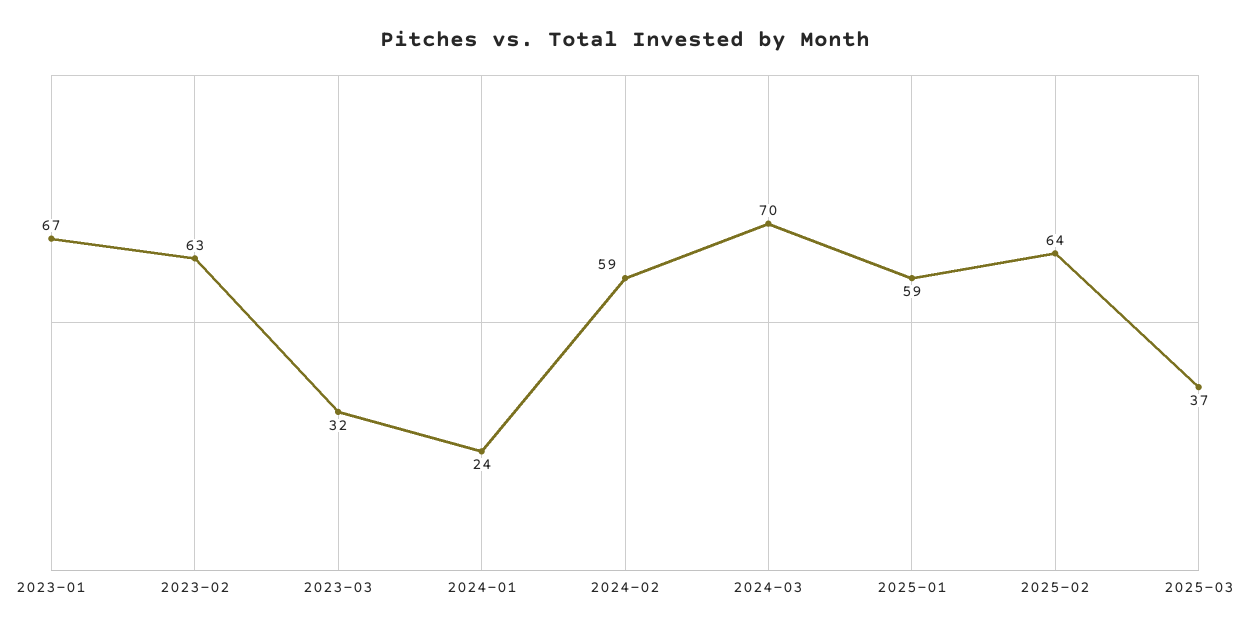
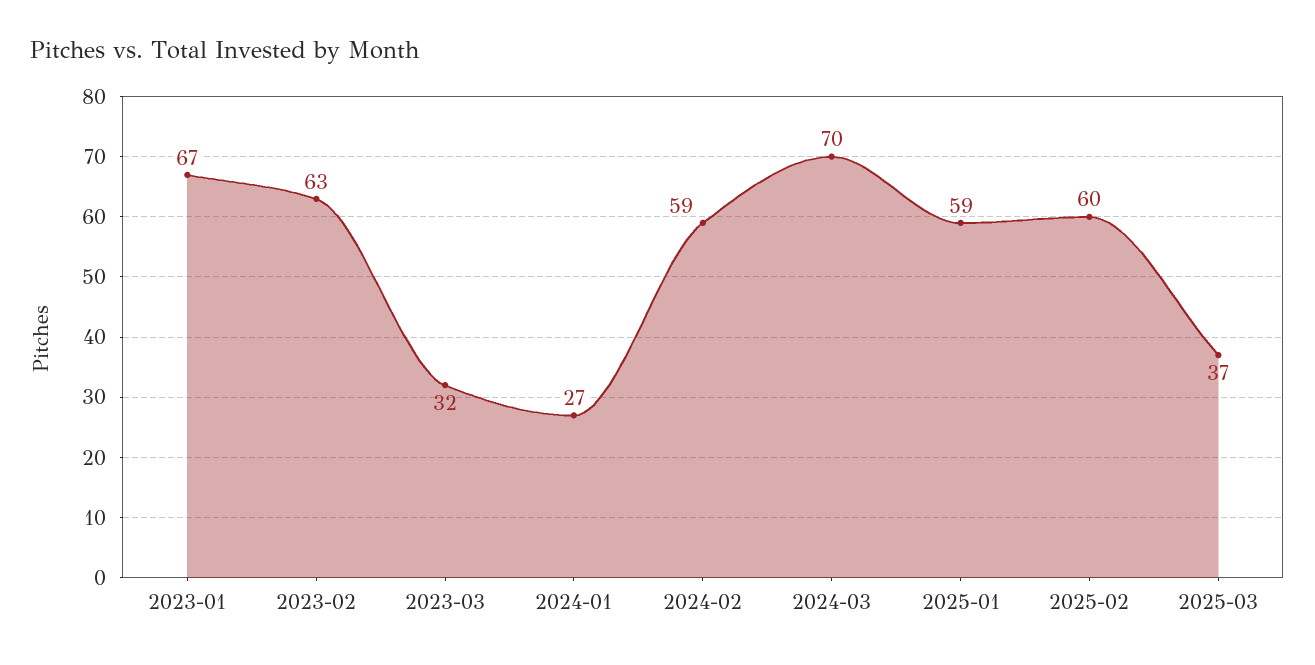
2024-01: 24 -> 27
2025-02: 64 -> 60

